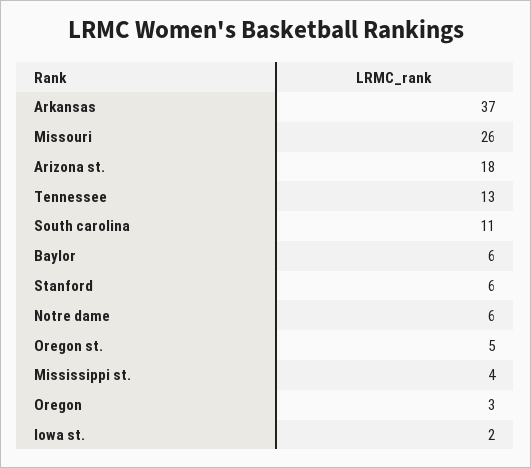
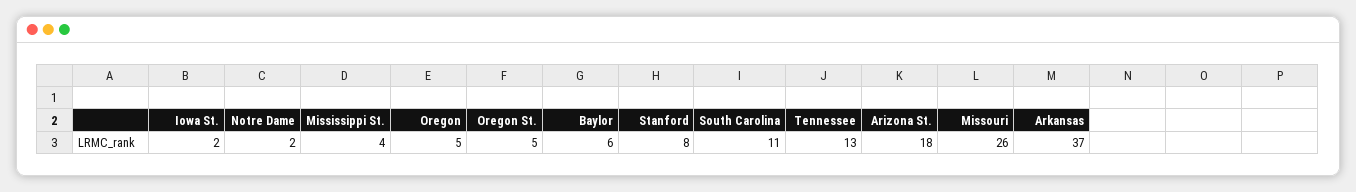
Stanford: 6 -> 8
Notre dame: 6 -> 2
Oregon: 3 -> 5

